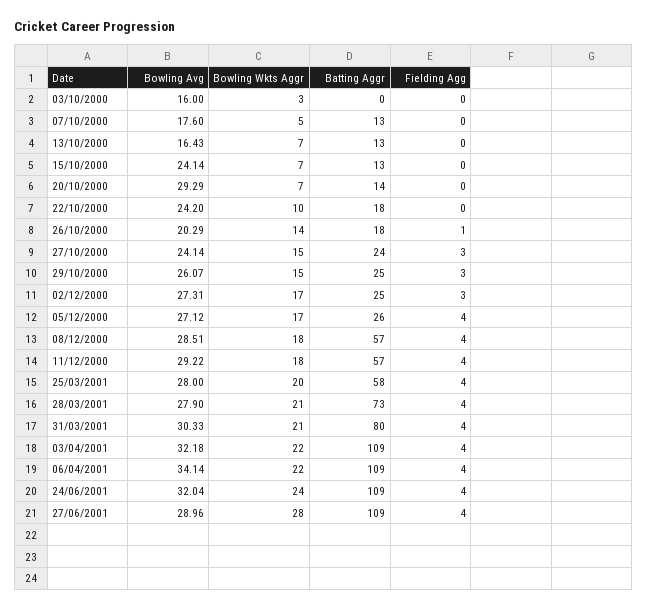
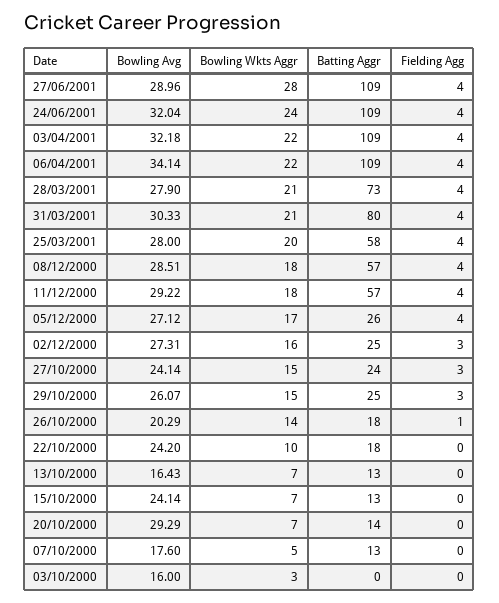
Bowling Wkts Aggr, 02/12/2000: 17 -> 16

